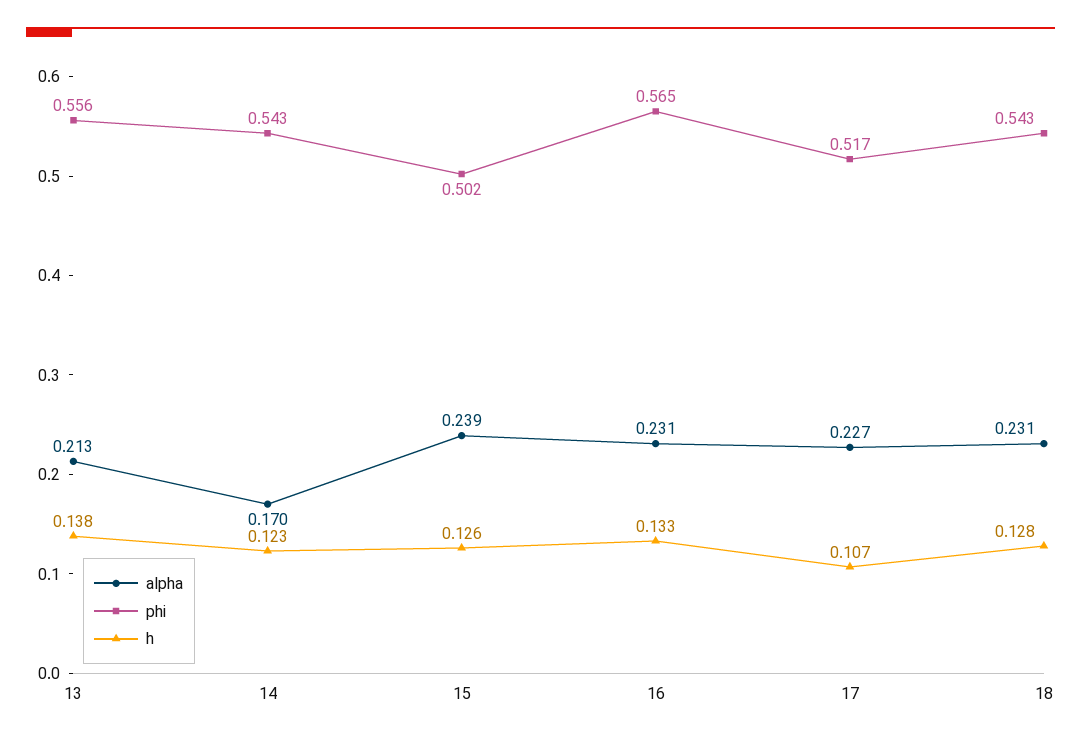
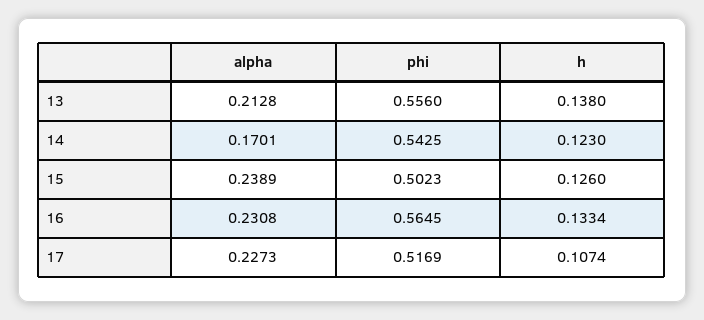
alpha, 18: 0.231 -> none
phi, 18: 0.543 -> none
h, 18: 0.128 -> none

